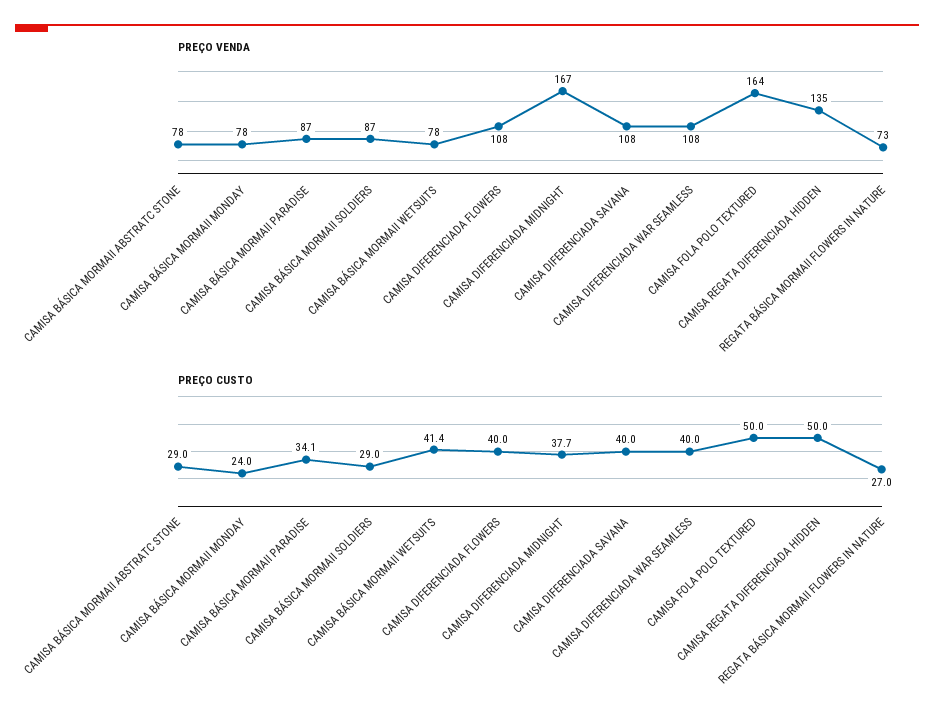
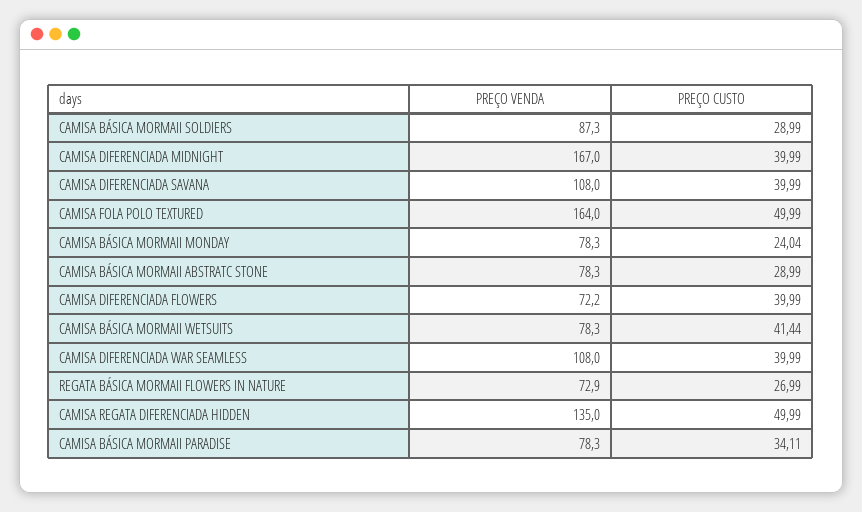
PREÇO VENDA, CAMISA BÁSICA MORMAII PARADISE: 87 -> 78.3
PREÇO VENDA, CAMISA DIFERENCIADA FLOWERS: 108 -> 72.2
PREÇO CUSTO, CAMISA DIFERENCIADA MIDNIGHT: 37.7 -> 39.99

